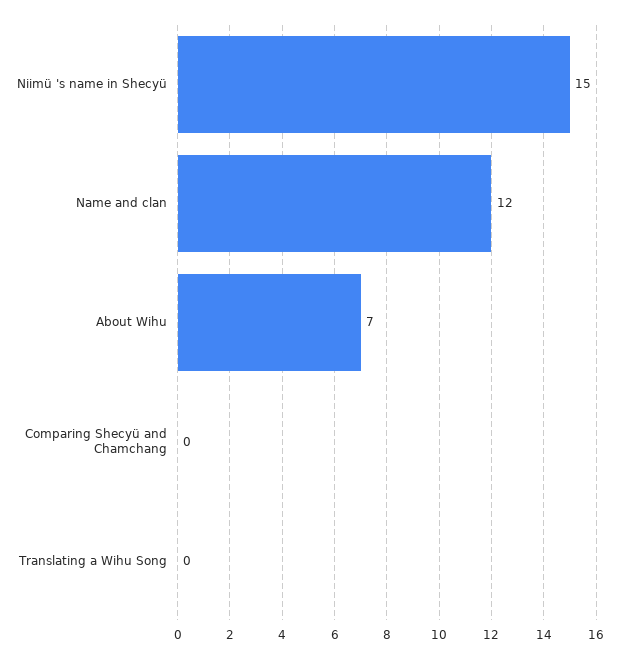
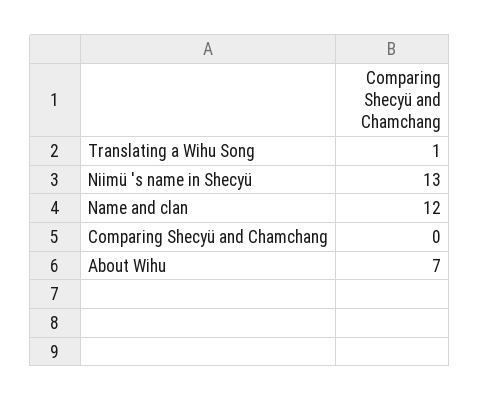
Niimü 's name in Shecyü: 15 -> 13
Translating a Wihu Song: 0 -> 1

